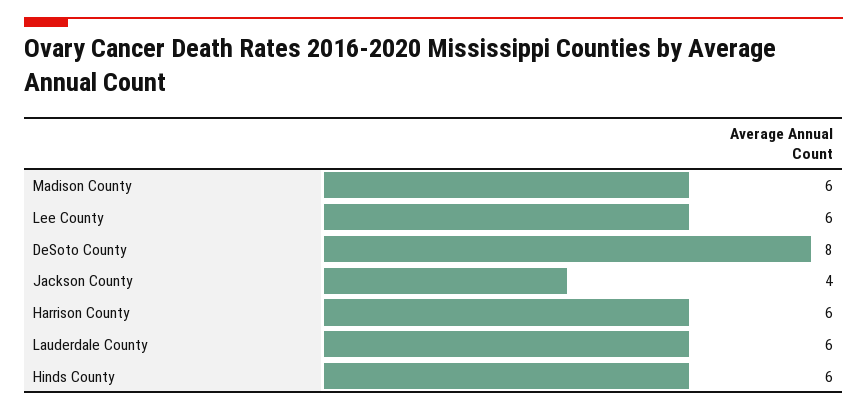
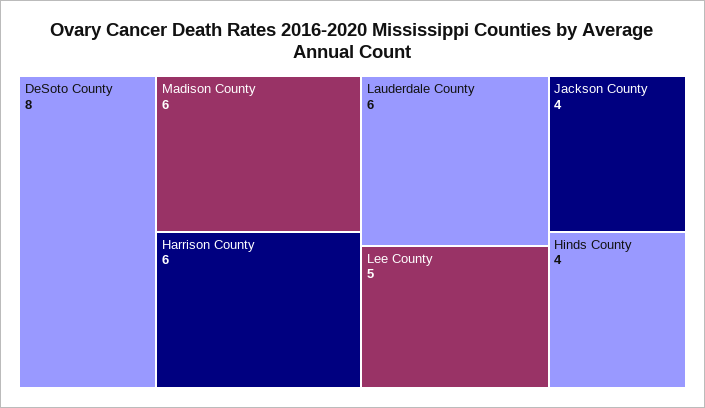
Lee County: 6 -> 5
Hinds County: 6 -> 4

